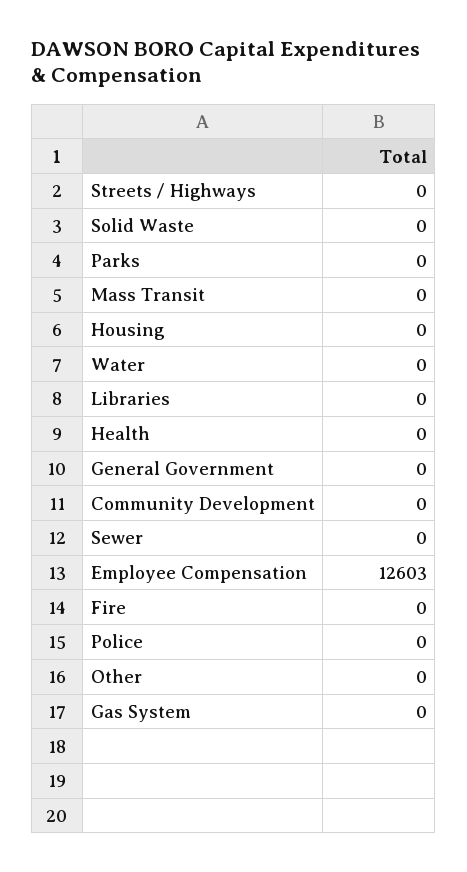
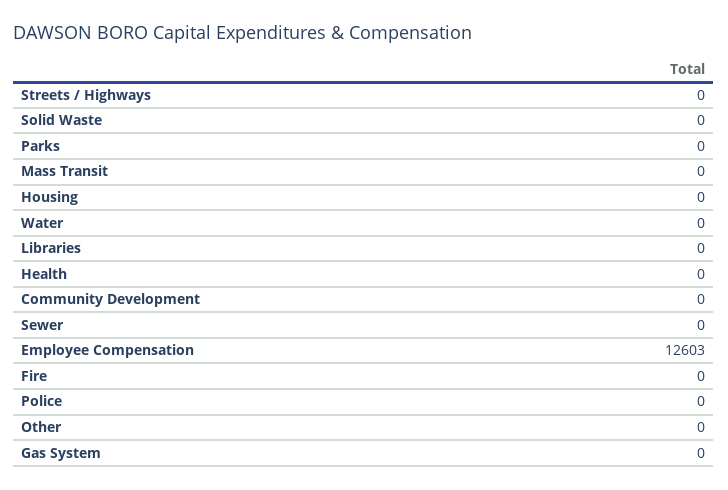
General Government: 0 -> none

